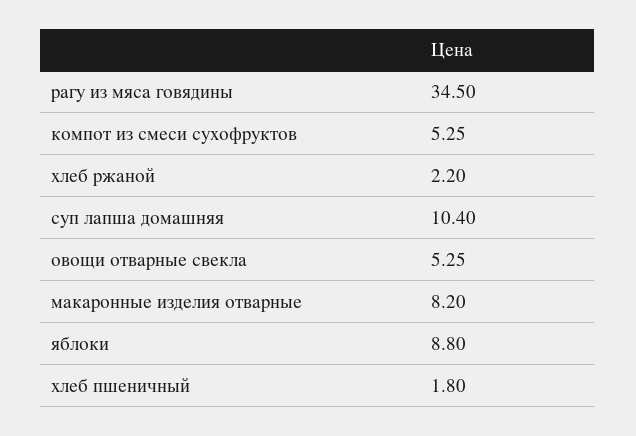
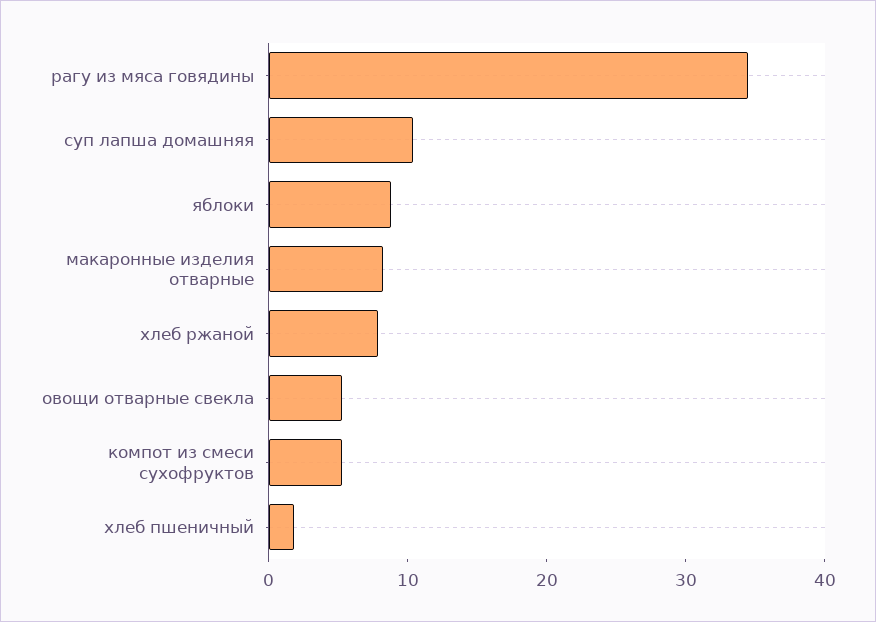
хлеб ржаной: 2.2 -> 8

